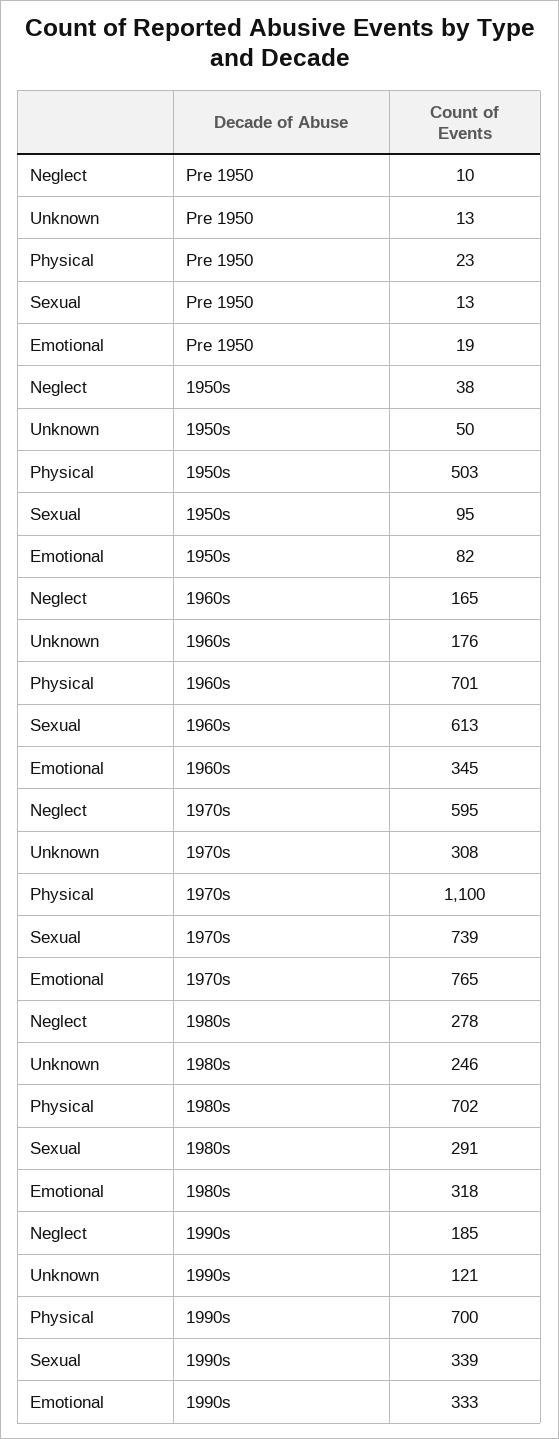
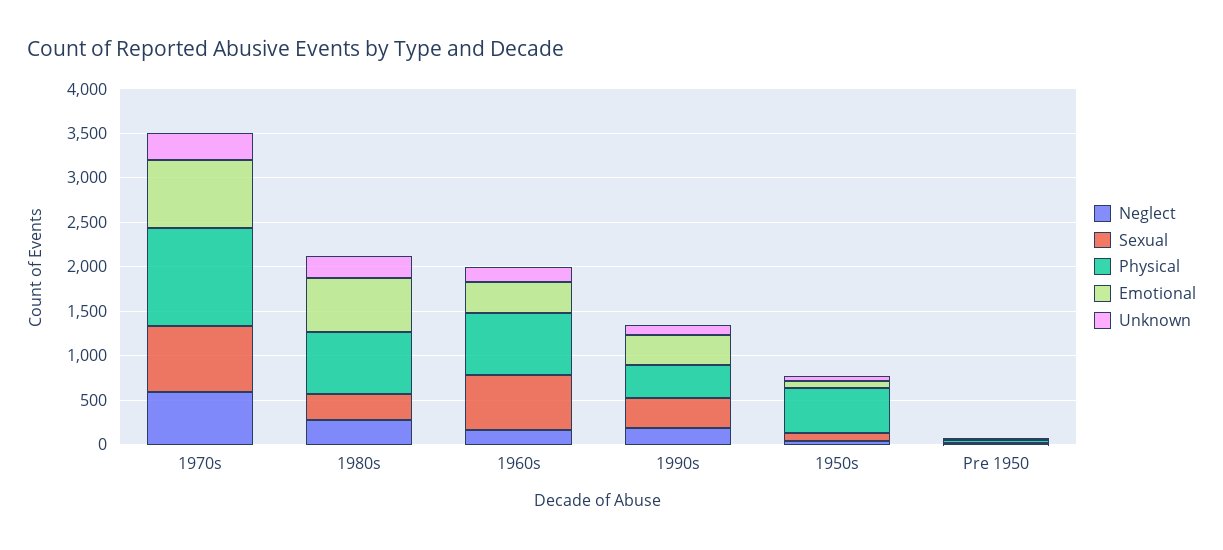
Emotional, 1980s: 318 -> 600
Physical, 1990s: 700 -> 400

